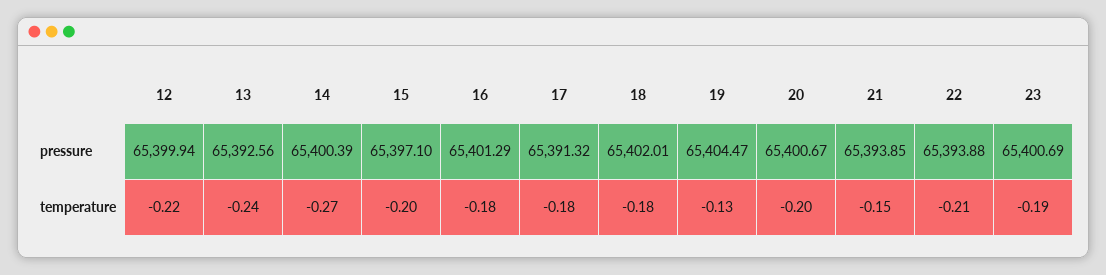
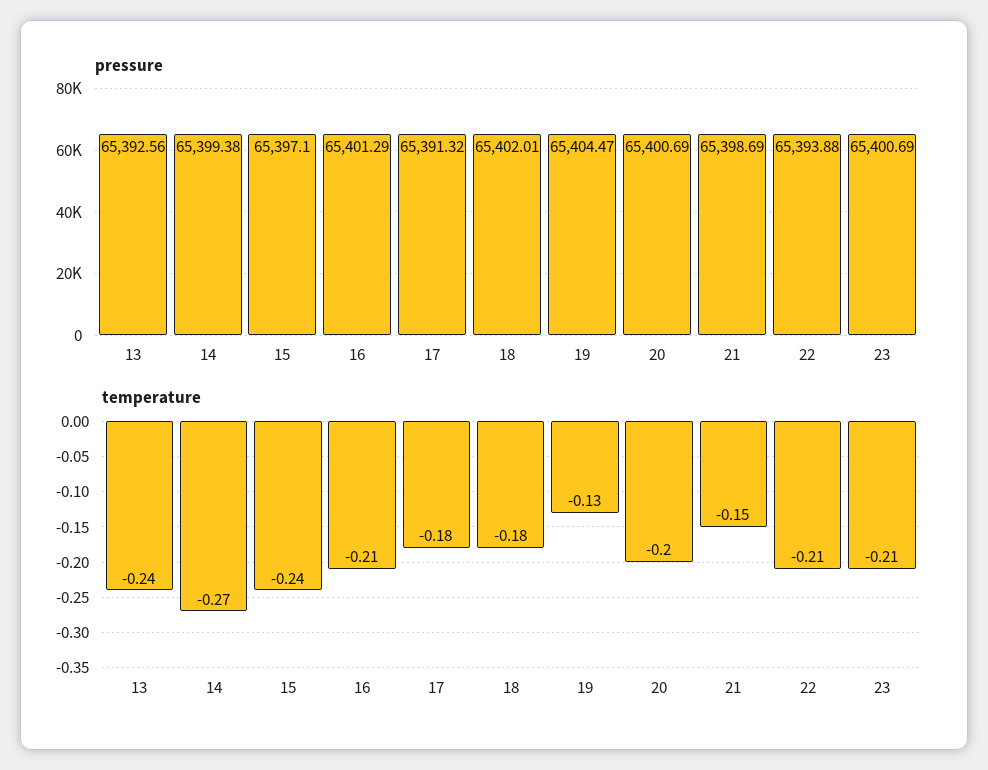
pressure, 12: 65399.94 -> none
pressure, 14: 65400.39 -> 65399.38
pressure, 20: 65400.67 -> 65400.69
pressure, 21: 65393.85 -> 65398.69
temperature, 12: -0.22 -> none
temperature, 15: -0.2 -> -0.24
temperature, 16: -0.18 -> -0.21
temperature, 23: -0.19 -> -0.21

